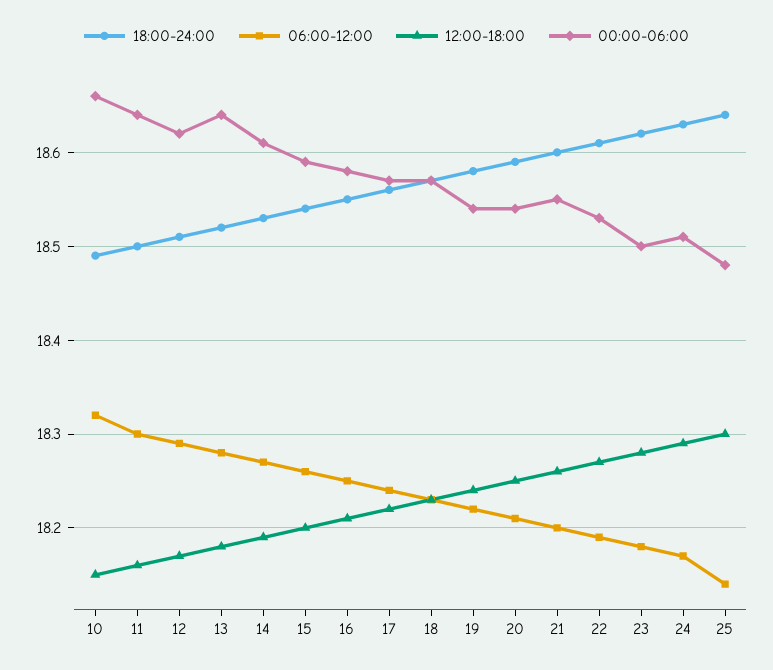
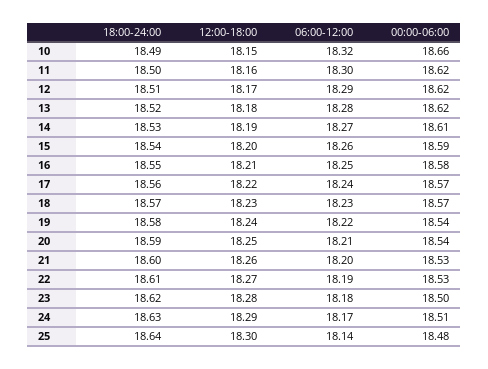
00:00-06:00, 11: 18.64 -> 18.62
00:00-06:00, 13: 18.64 -> 18.62
00:00-06:00, 21: 18.55 -> 18.53

